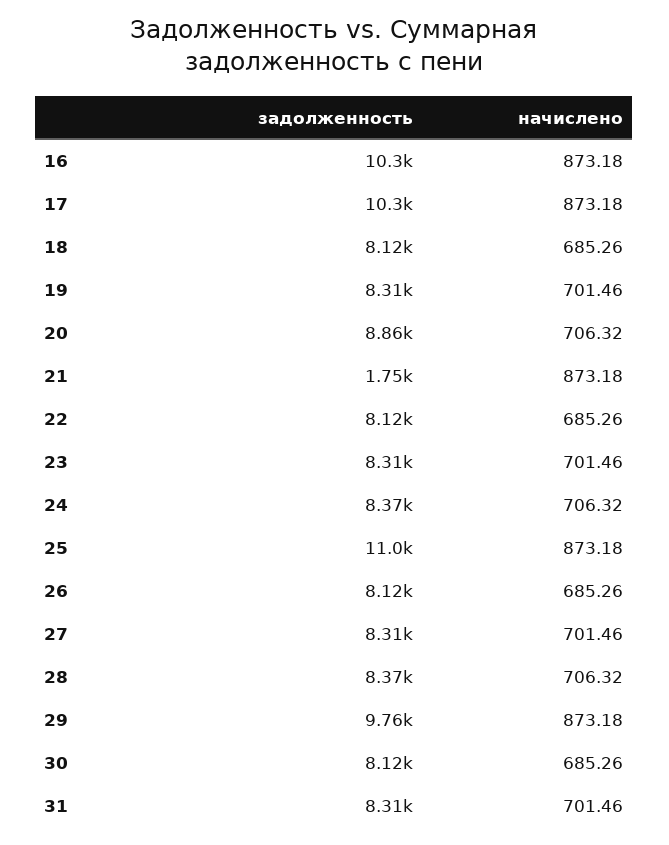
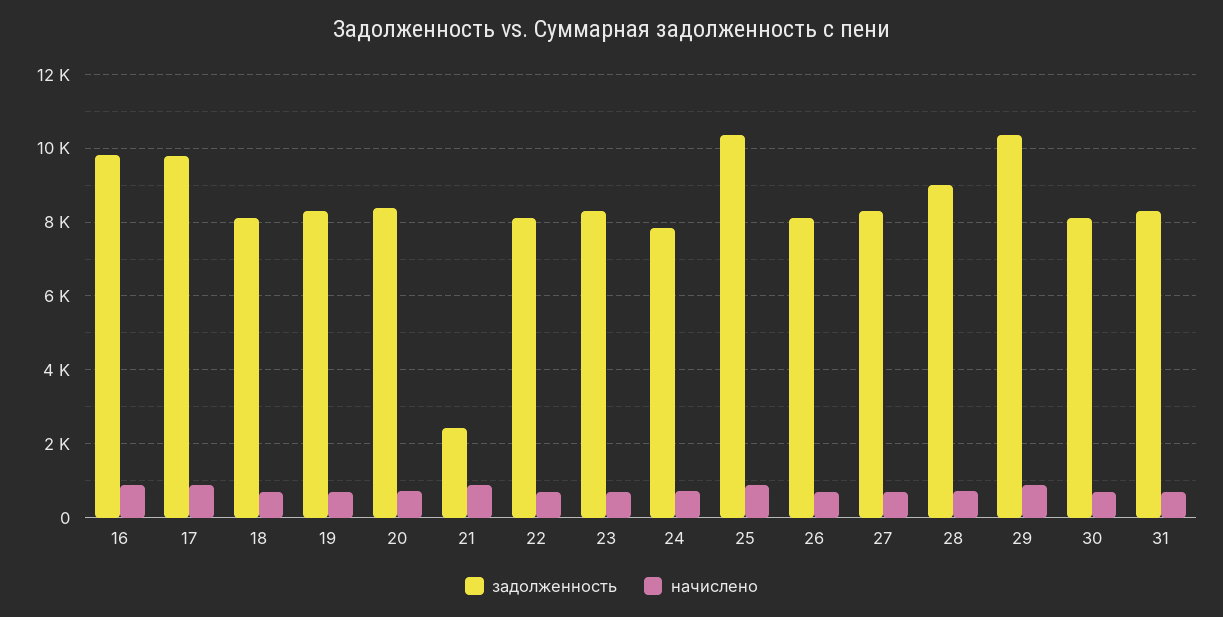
задолженность, 16: 10300 -> 9800
задолженность, 17: 10300 -> 9800
задолженность, 20: 8860 -> 8400
задолженность, 21: 1750 -> 2400
задолженность, 24: 8370 -> 7800
задолженность, 25: 11000 -> 10400
задолженность, 28: 8370 -> 9000
задолженность, 29: 9760 -> 10400

